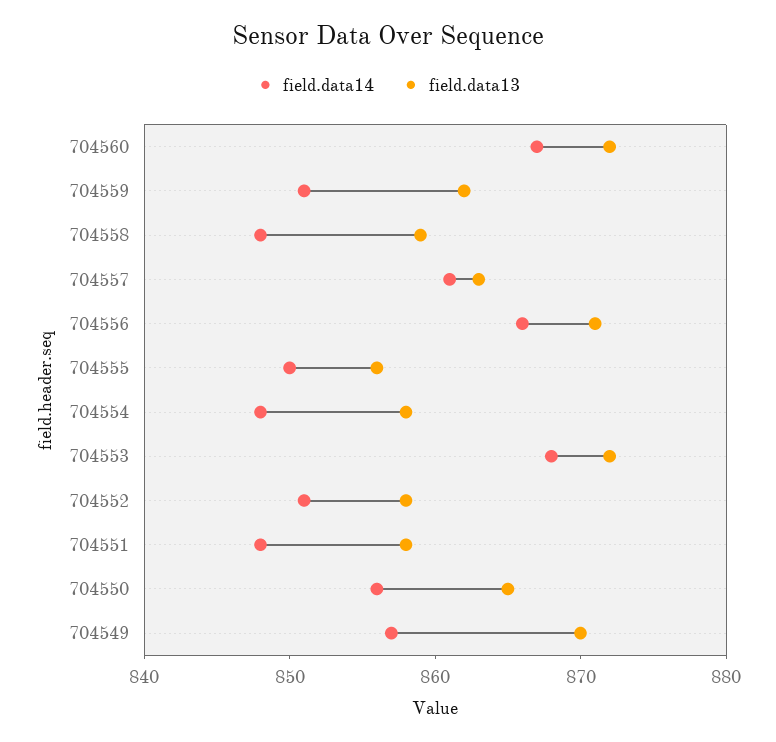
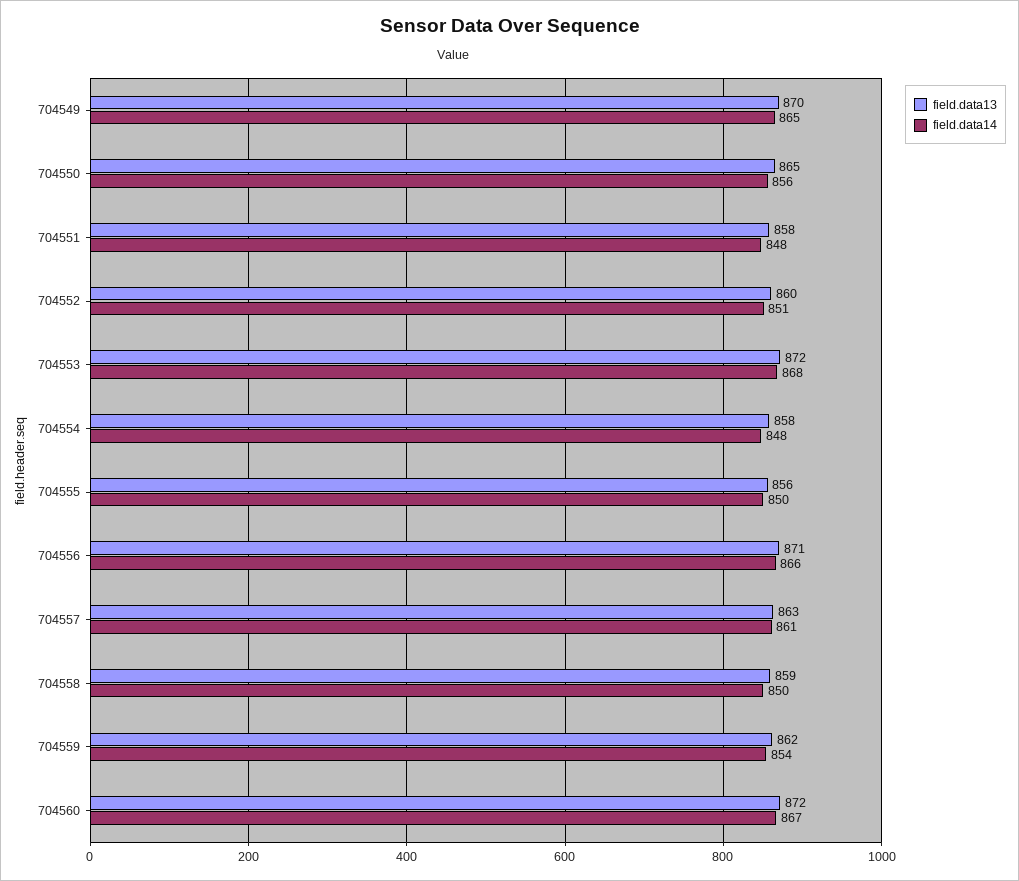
field.data14, 704559: 851 -> 854
field.data14, 704558: 848 -> 850
field.data13, 704552: 858 -> 860
field.data14, 704549: 857 -> 865

